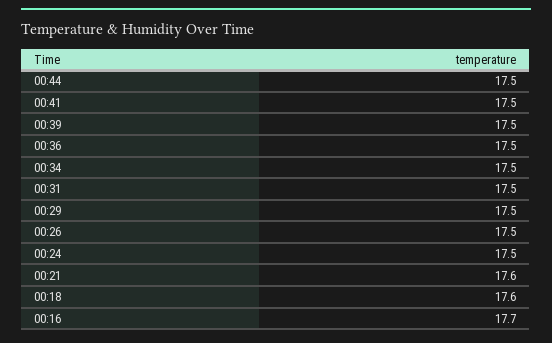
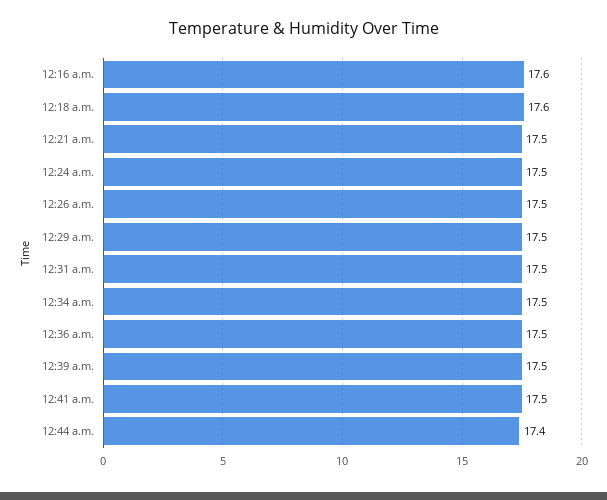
00:44: 17.5 -> 17.4
00:21: 17.6 -> 17.5
00:16: 17.7 -> 17.6

